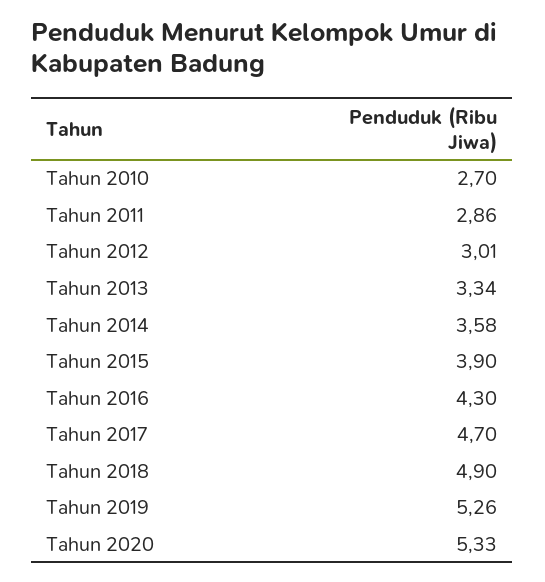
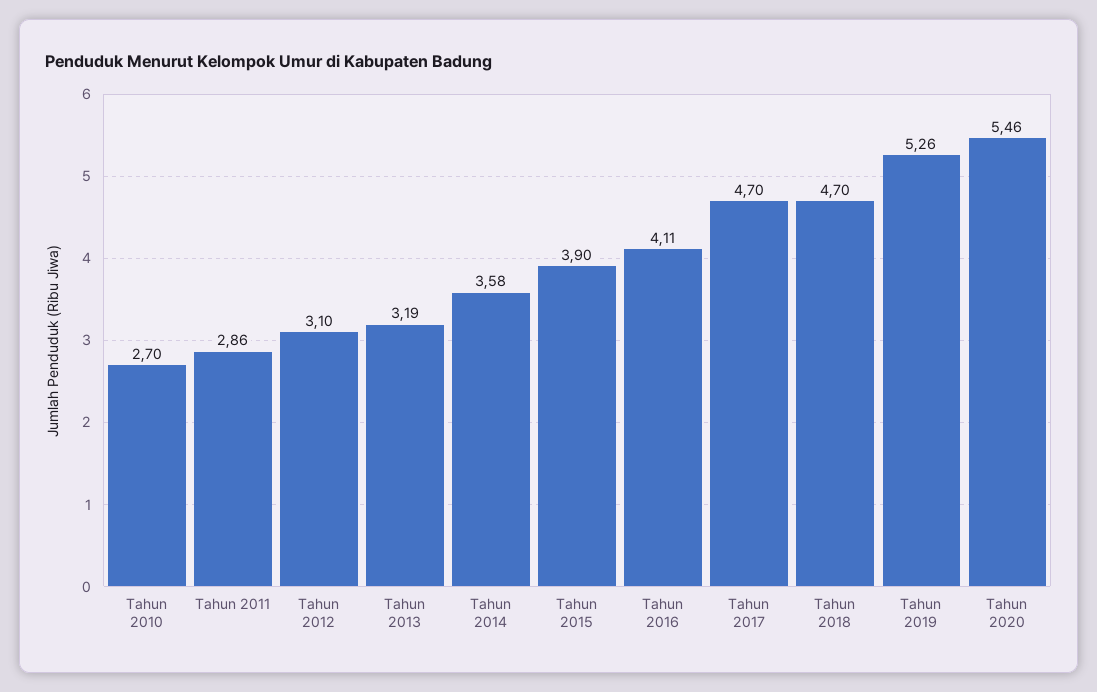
Tahun 2012: 3.01 -> 3.1
Tahun 2013: 3.34 -> 3.19
Tahun 2016: 4.3 -> 4.11
Tahun 2018: 4.9 -> 4.7
Tahun 2020: 5.33 -> 5.46

